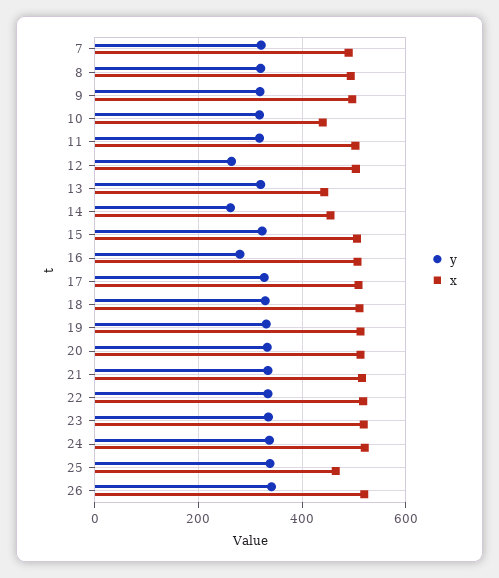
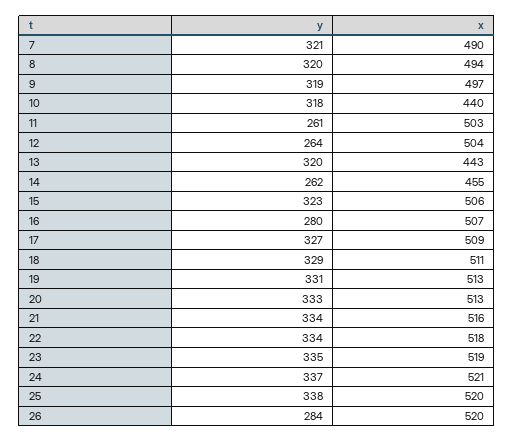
y, 11: 320 -> 261
x, 25: 460 -> 520
y, 26: 340 -> 284

